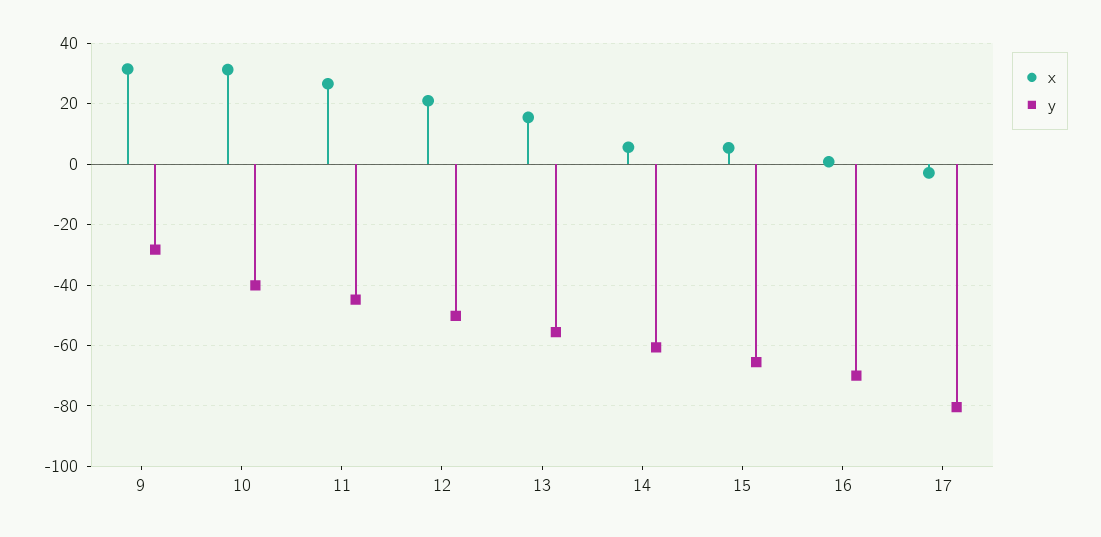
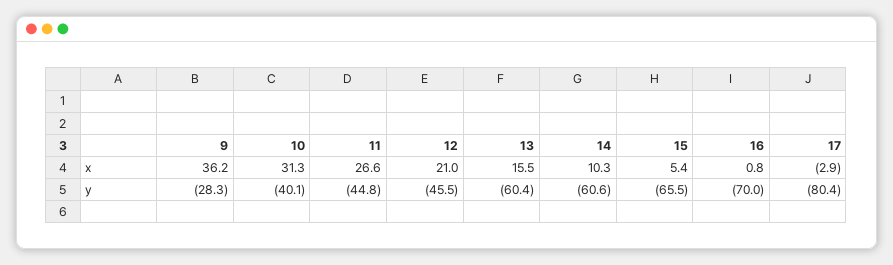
x, 9: 32 -> 36.2
y, 12: -50 -> -45.5
y, 13: -56 -> -60.4
x, 14: 6 -> 10.3

